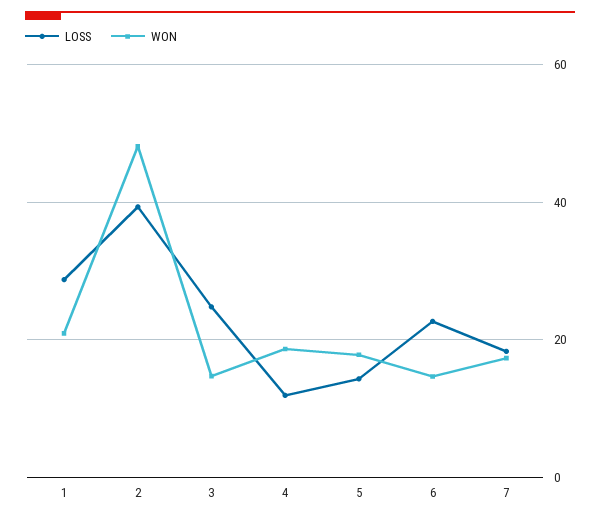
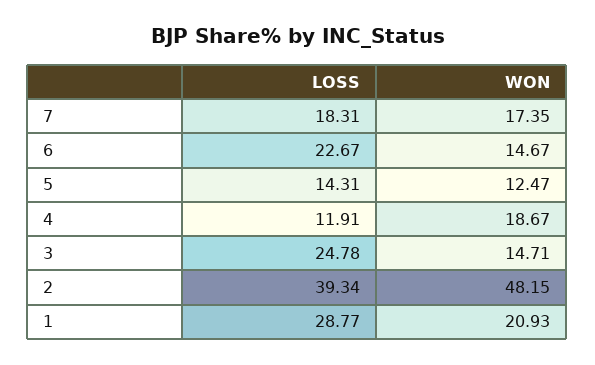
WON, 5: 18 -> 12.47

